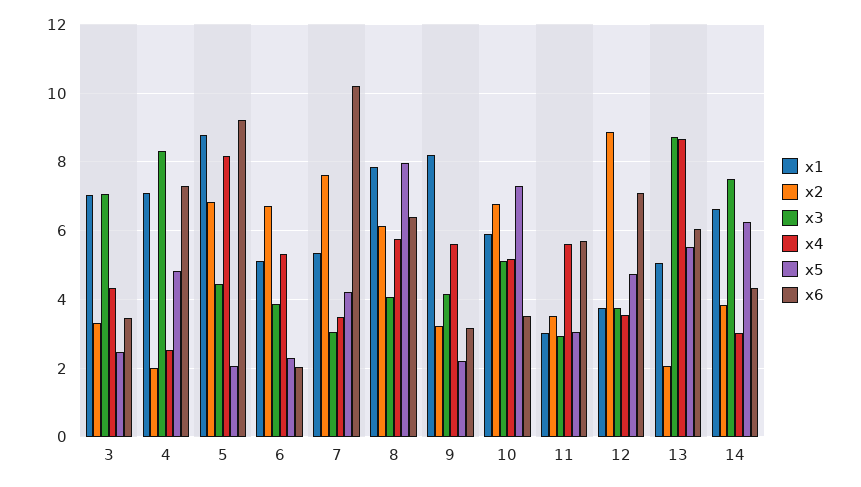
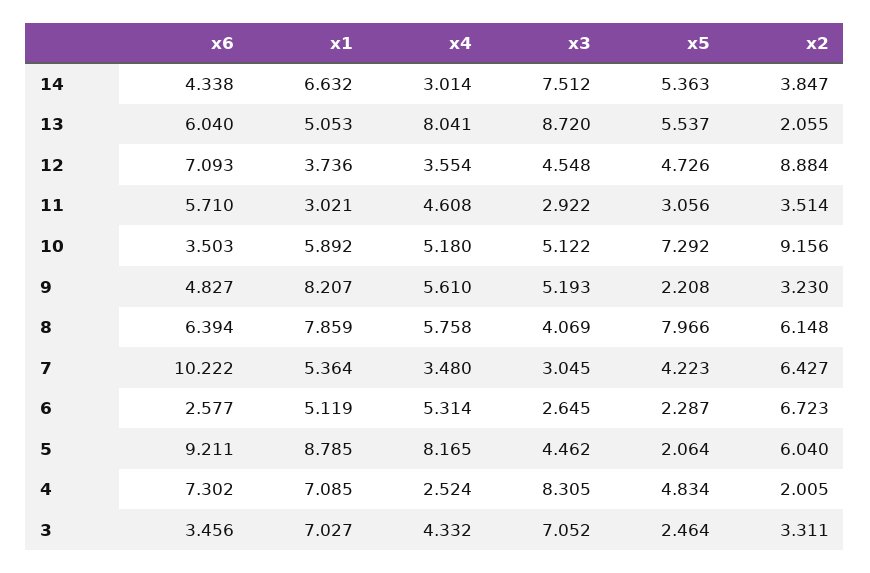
x2, 5: 6.8 -> 6.04
x3, 6: 3.8 -> 2.645
x6, 6: 2 -> 2.577
x2, 7: 7.6 -> 6.427
x3, 9: 4.2 -> 5.193
x6, 9: 3.2 -> 4.827
x2, 10: 6.8 -> 9.156
x4, 11: 5.6 -> 4.608
x3, 12: 3.8 -> 4.548
x4, 13: 8.6 -> 8.041
x5, 14: 6.2 -> 5.363

